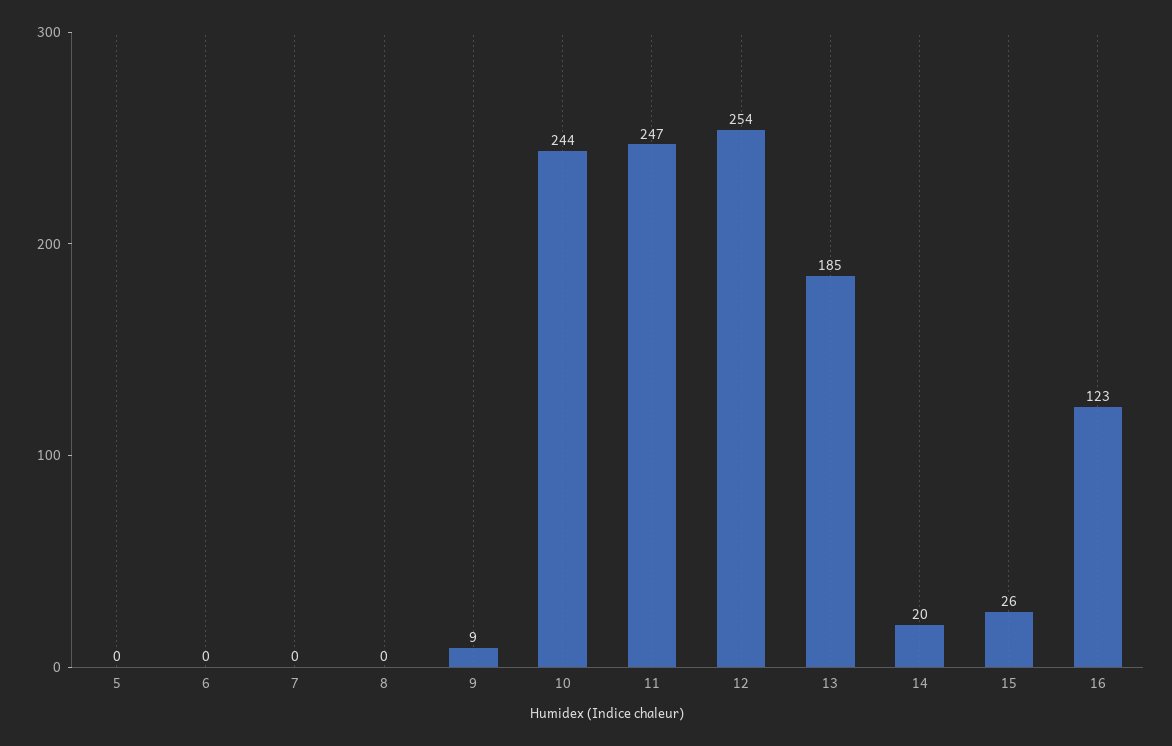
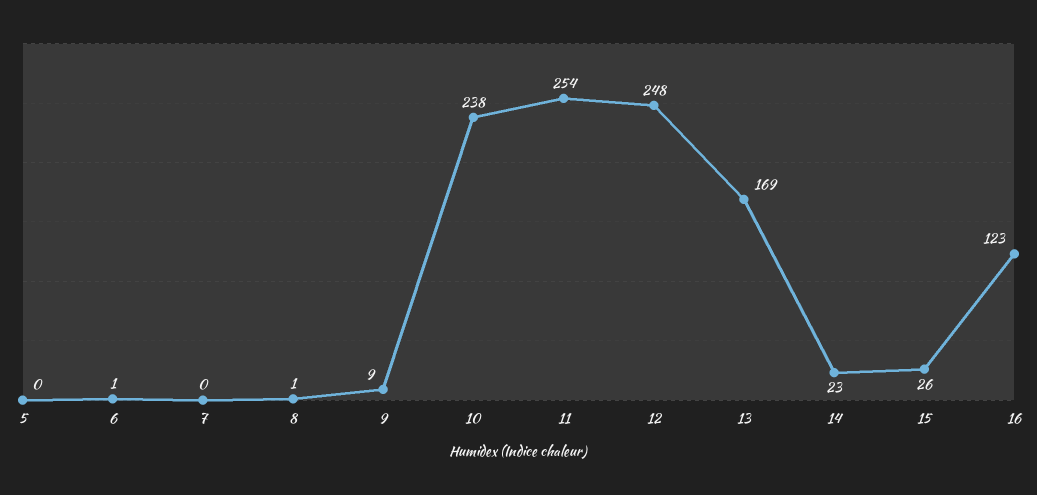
6: 0 -> 1
8: 0 -> 1
10: 244 -> 238
11: 247 -> 254
12: 254 -> 248
13: 185 -> 169
14: 20 -> 23

